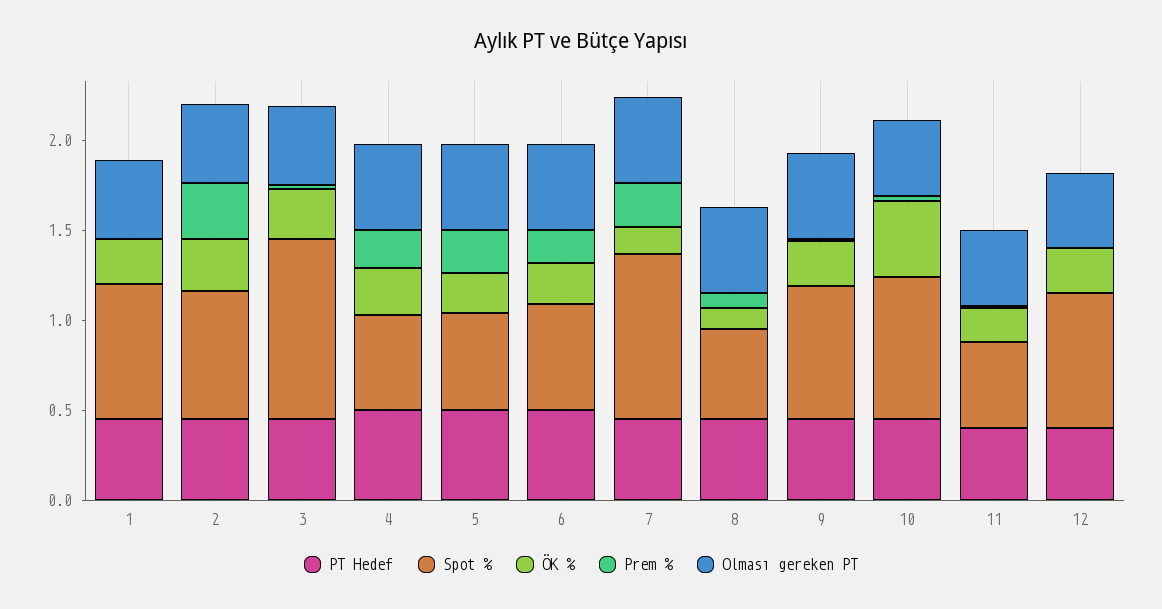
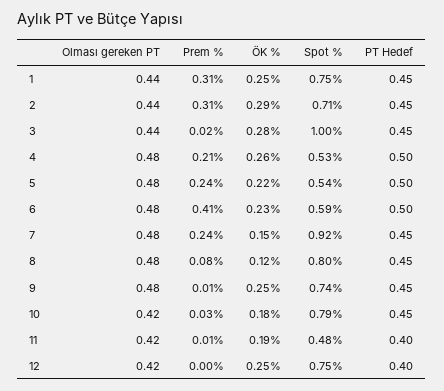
Prem %, 1: 0 -> 0.31
Prem %, 6: 0.2 -> 0.41
Spot %, 8: 0.5 -> 0.8
ÖK %, 10: 0.4 -> 0.18

